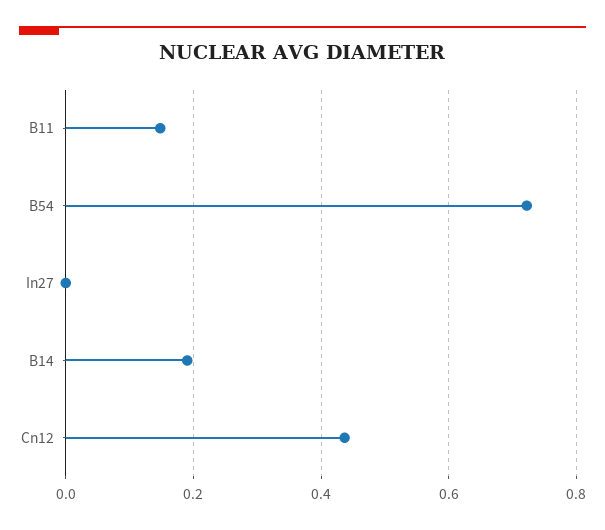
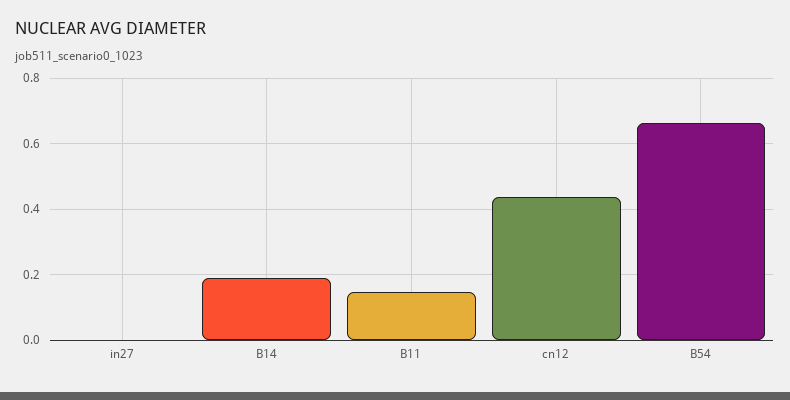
B54: 0.72 -> 0.66

